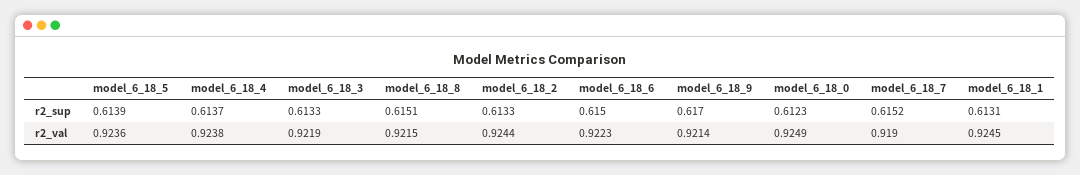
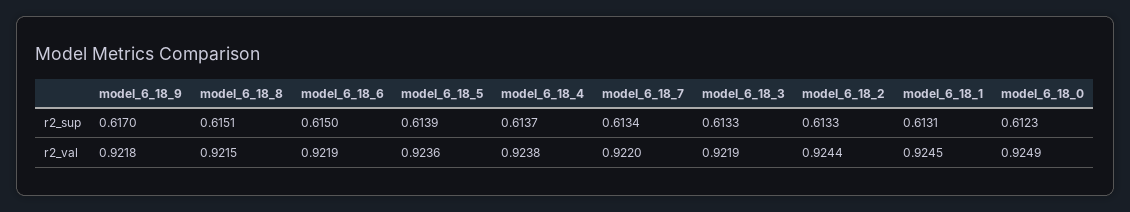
model_6_18_7, r2_sup: 0.6152 -> 0.6134
model_6_18_6, r2_val: 0.9223 -> 0.9219
model_6_18_9, r2_val: 0.9214 -> 0.9218
model_6_18_7, r2_val: 0.919 -> 0.922

